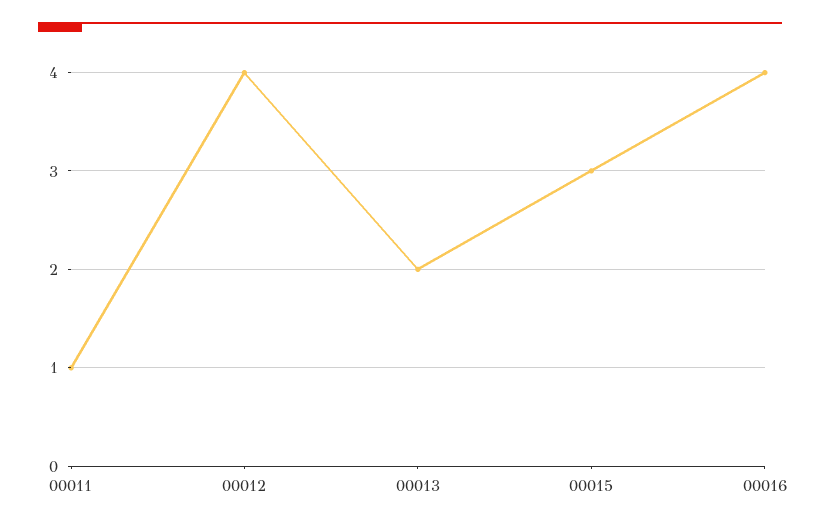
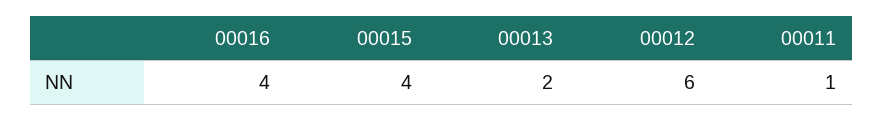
00012: 4 -> 6
00015: 3 -> 4

